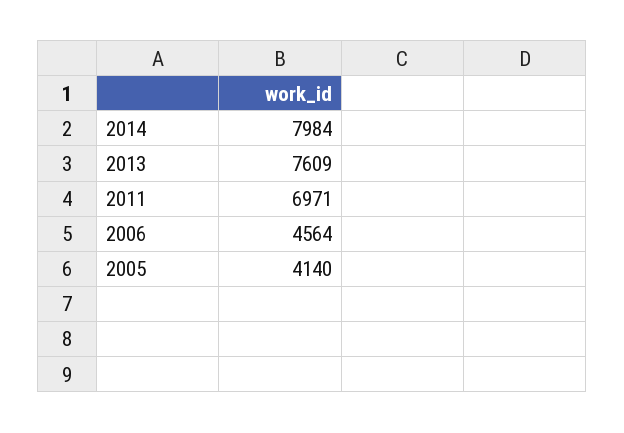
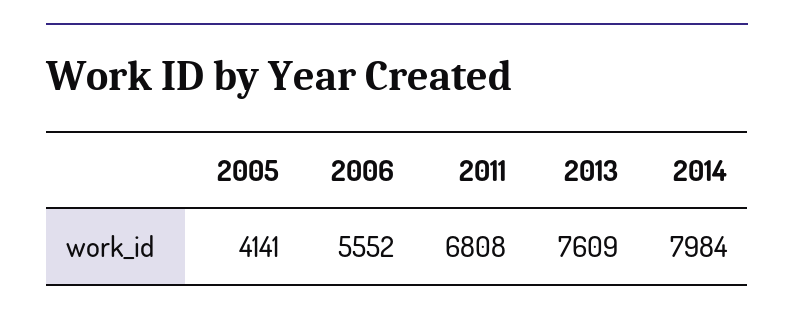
2011: 6971 -> 6808
2006: 4564 -> 5552
2005: 4140 -> 4141

